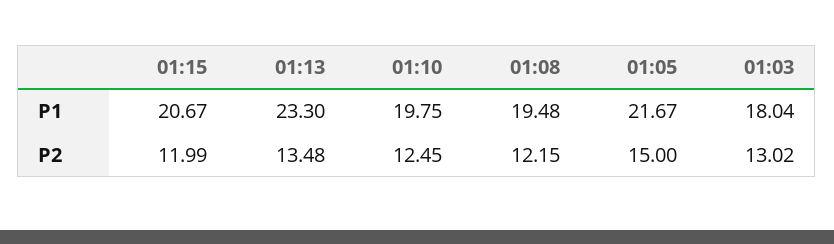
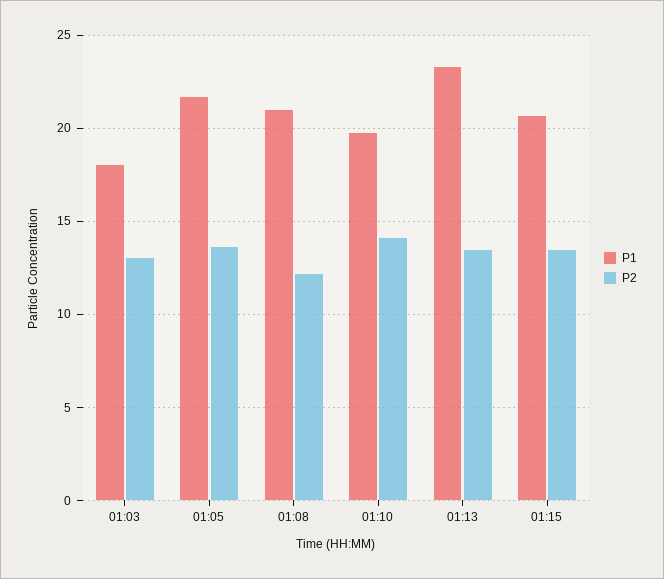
P1, 01:08: 19.48 -> 21
P2, 01:15: 11.99 -> 13.5
P2, 01:10: 12.45 -> 14
P2, 01:05: 15 -> 13.5

